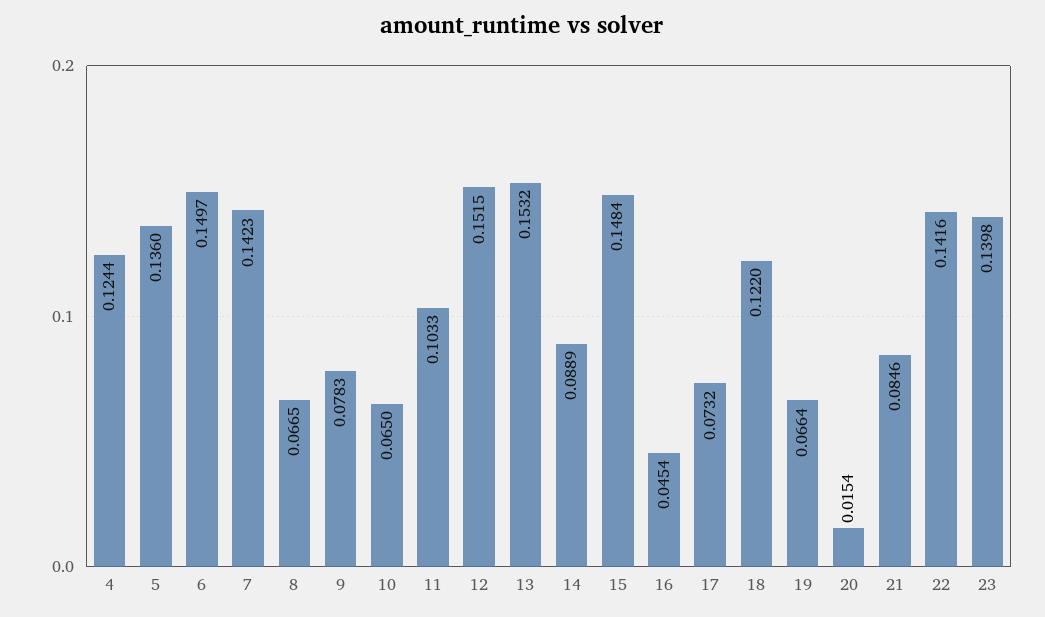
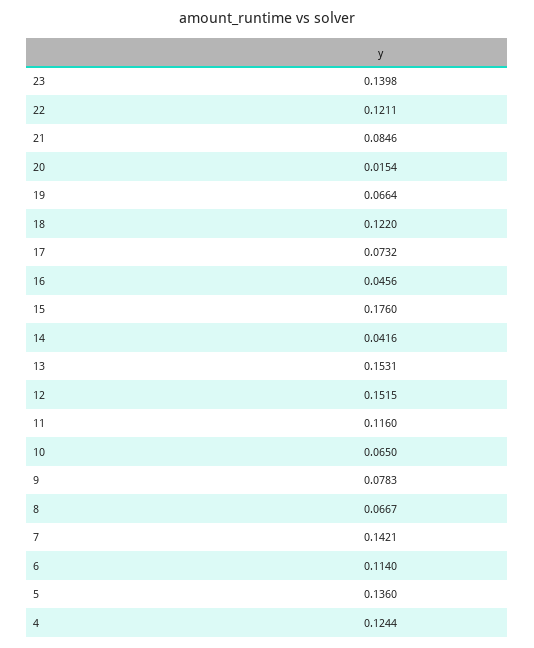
6: 0.1497 -> 0.114
7: 0.1423 -> 0.1421
8: 0.0665 -> 0.0667
11: 0.1033 -> 0.116
13: 0.1532 -> 0.1531
14: 0.0889 -> 0.0416
15: 0.1484 -> 0.176
16: 0.0454 -> 0.0456
22: 0.1416 -> 0.1211

